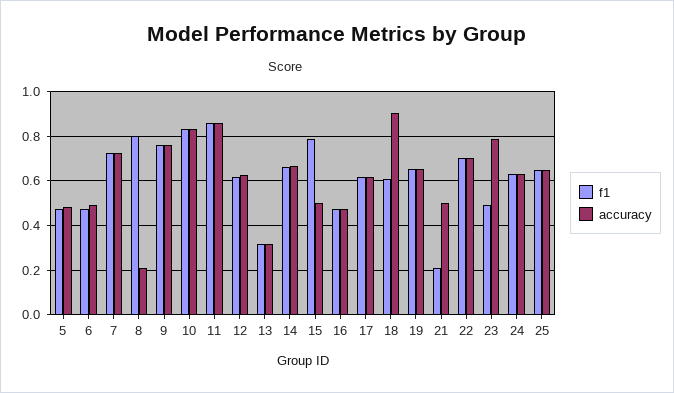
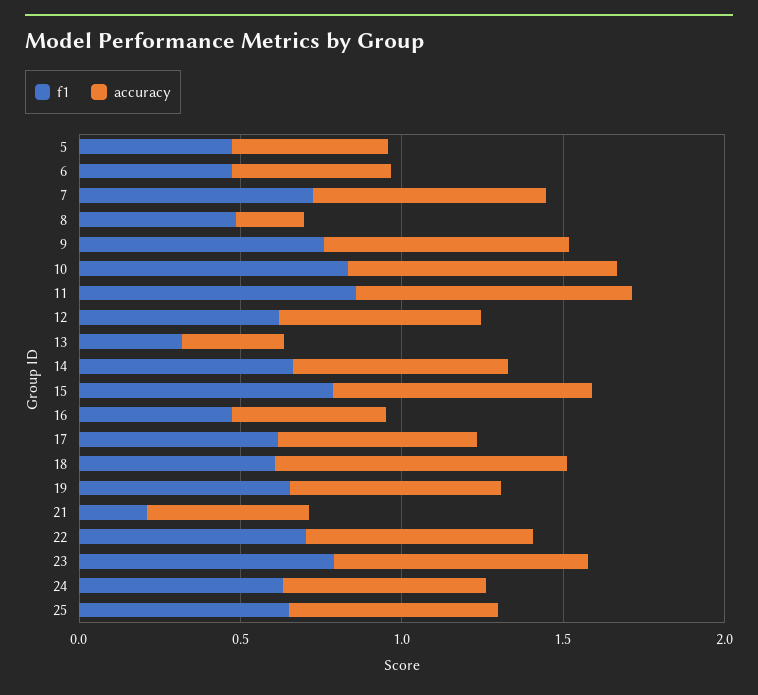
f1, 8: 0.8 -> 0.5
accuracy, 15: 0.5 -> 0.8
f1, 23: 0.5 -> 0.8

